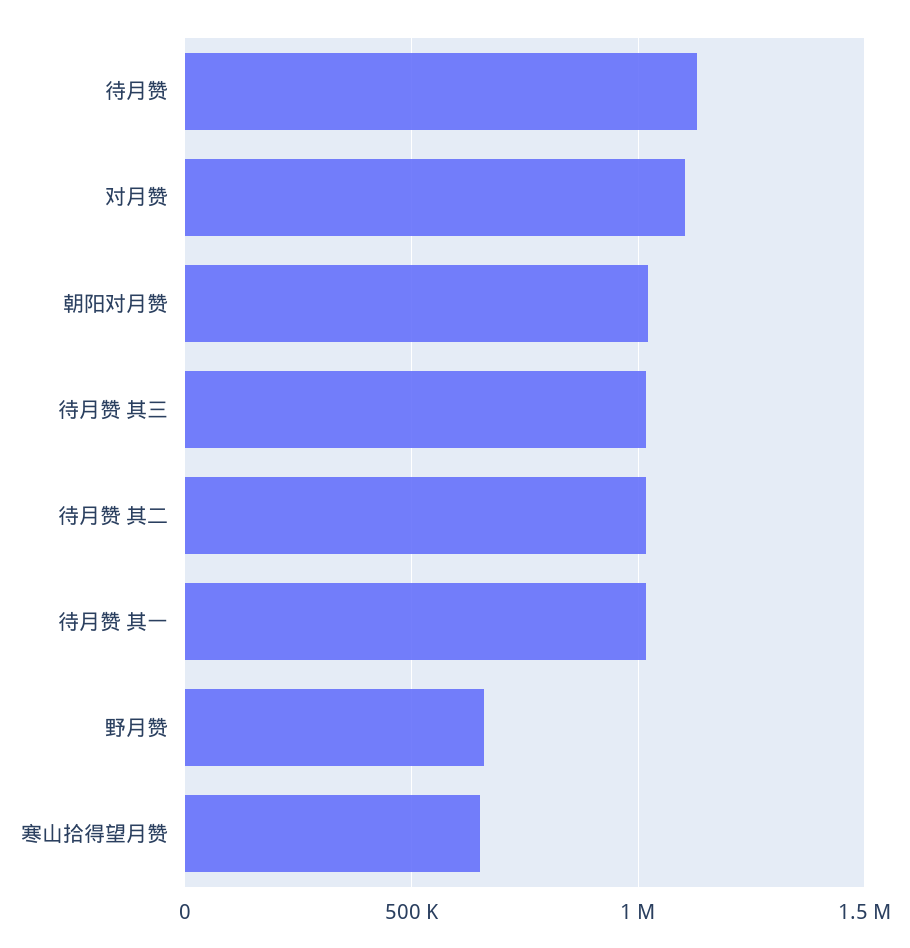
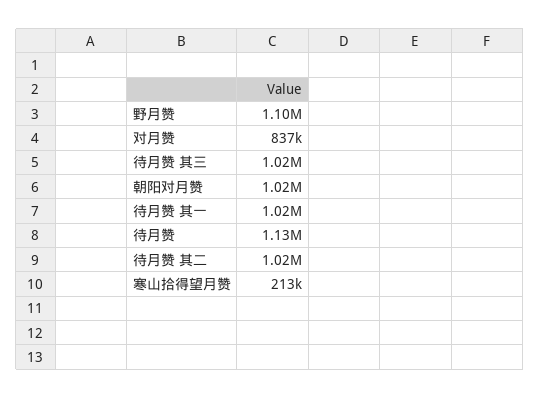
对月赞: 1100000 -> 837000
野月赞: 650000 -> 1100000
寒山拾得望月赞: 650000 -> 213000

